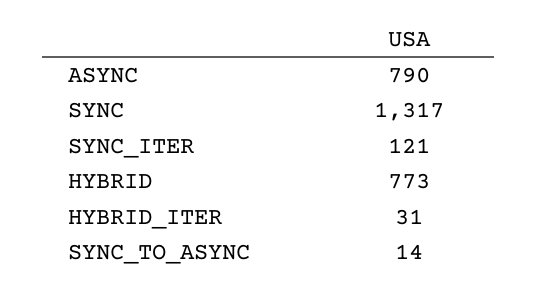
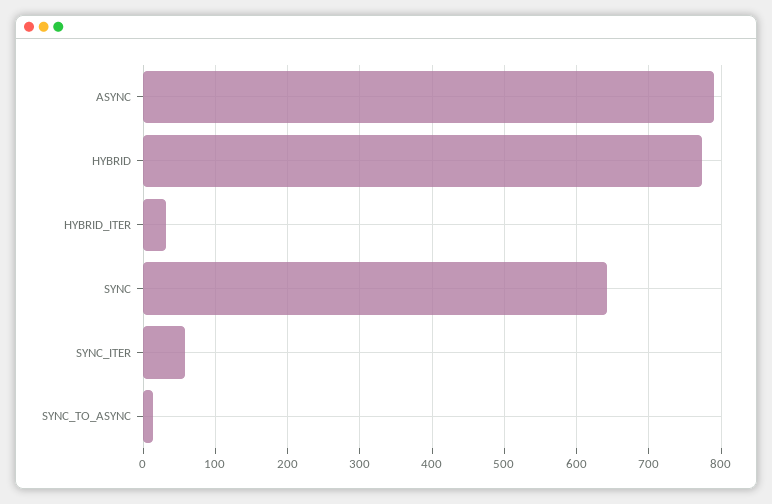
SYNC: 1317 -> 640
SYNC_ITER: 121 -> 60

